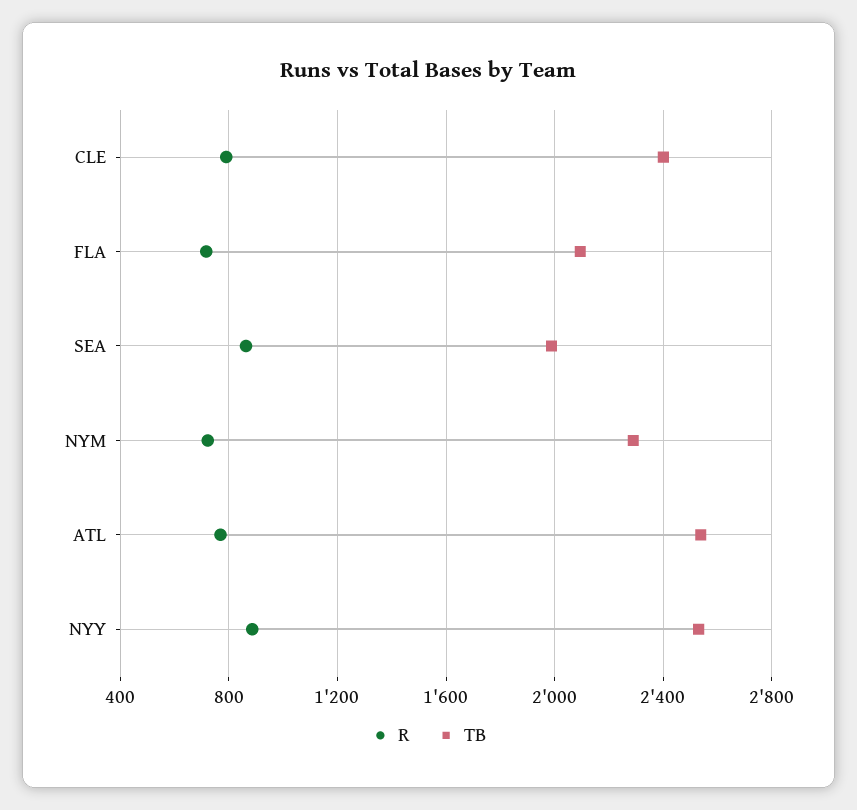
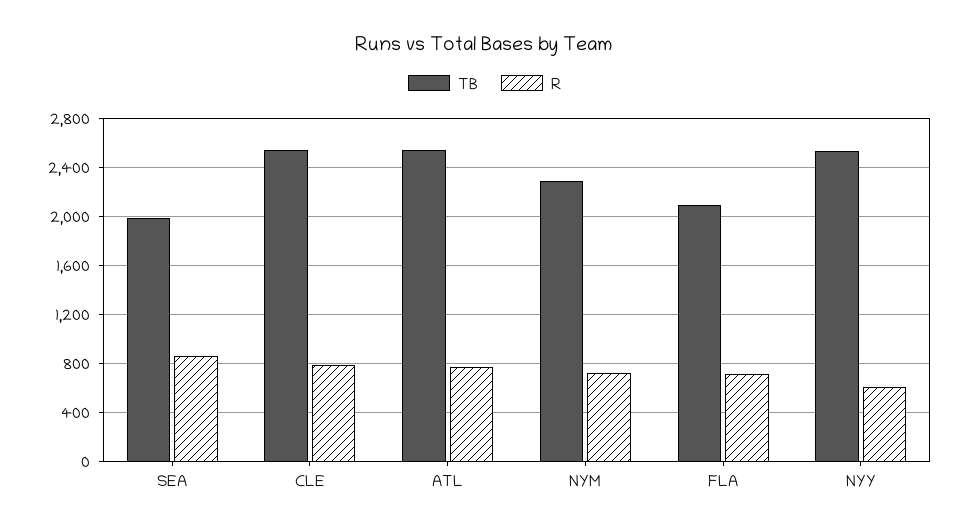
TB, CLE: 2400 -> 2550
R, NYY: 900 -> 600

